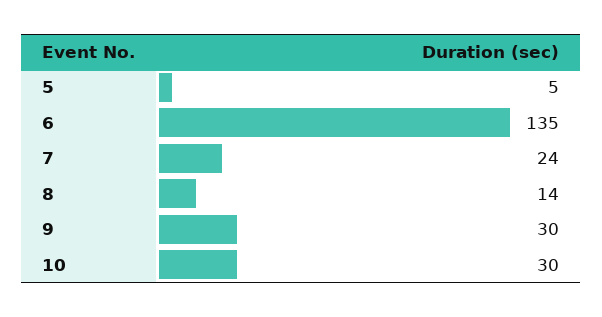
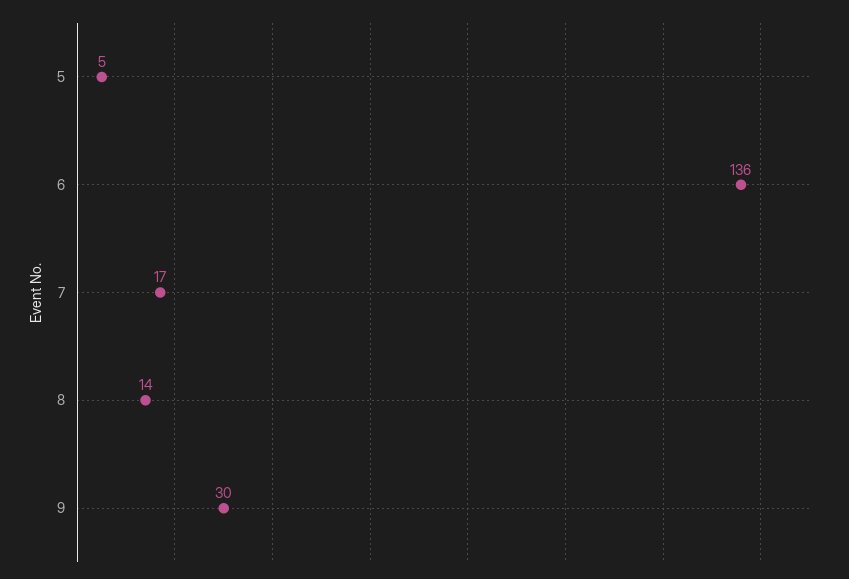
6: 135 -> 136
7: 24 -> 17
10: 30 -> none

